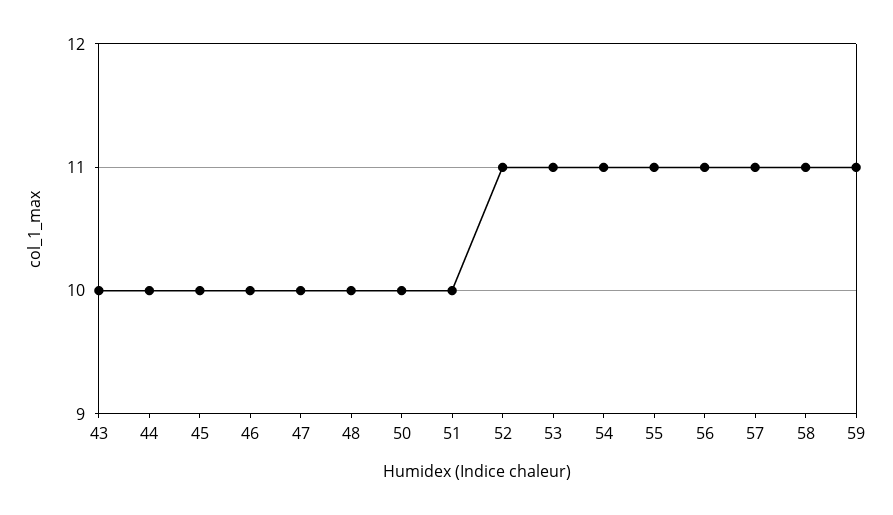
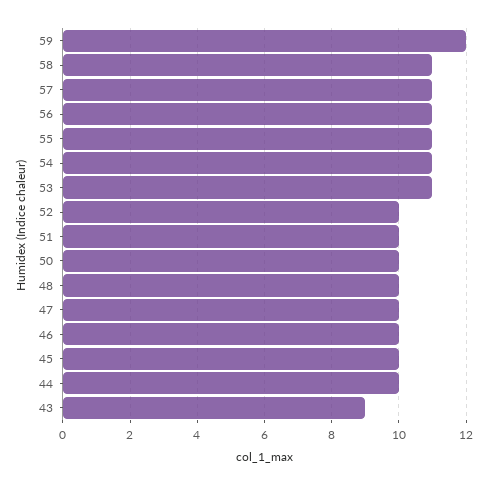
43: 10 -> 9
52: 11 -> 10
59: 11 -> 12

